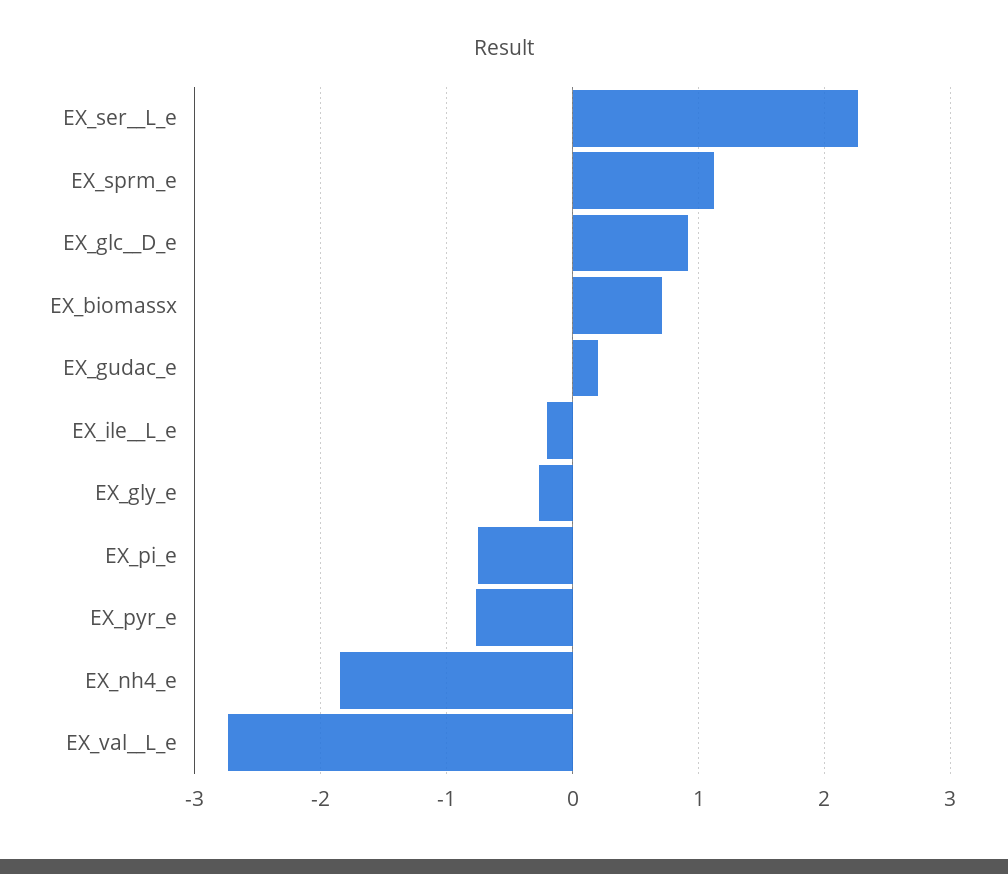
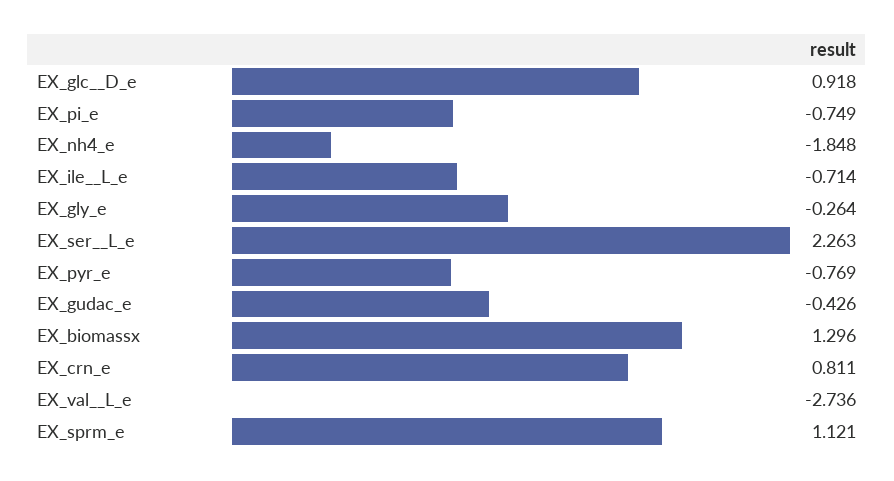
EX_biomassx: 0.7 -> 1.296
EX_gudac_e: 0.2 -> -0.426
EX_ile__L_e: -0.2 -> -0.714
EX_crn_e: none -> 0.811

